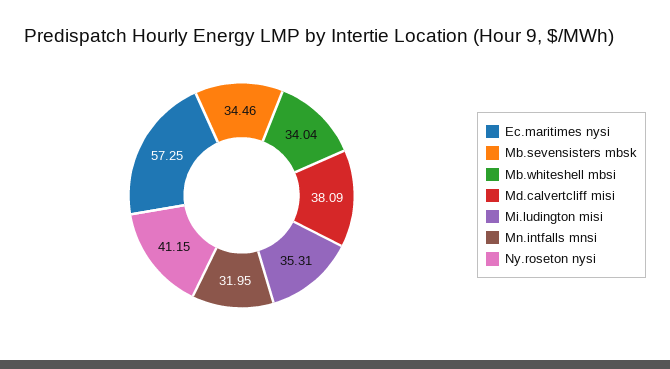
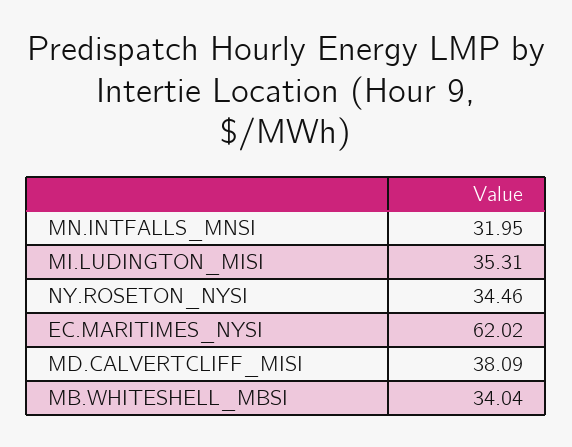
Ec.maritimes nysi: 57.25 -> 62.02
Mb.sevensisters mbsk: 34.46 -> none
Ny.roseton nysi: 41.15 -> 34.46

